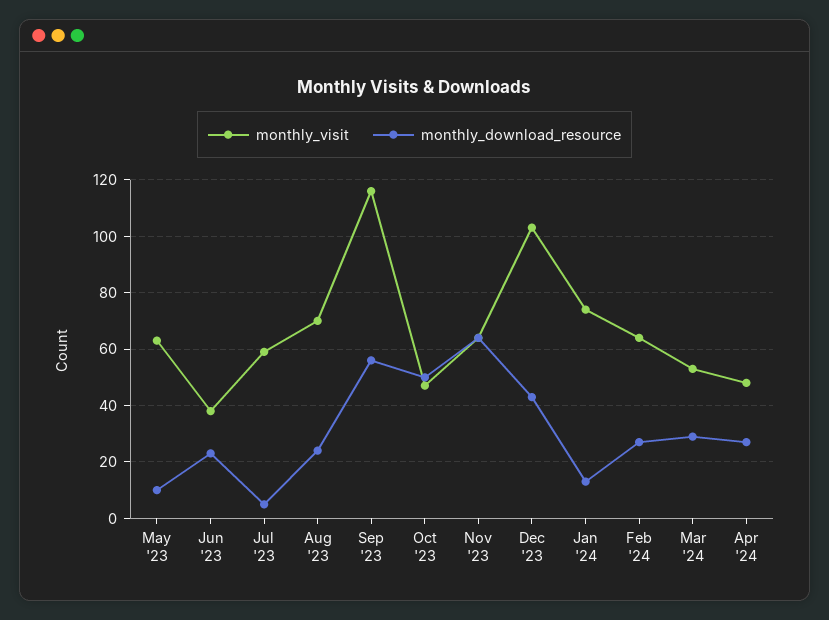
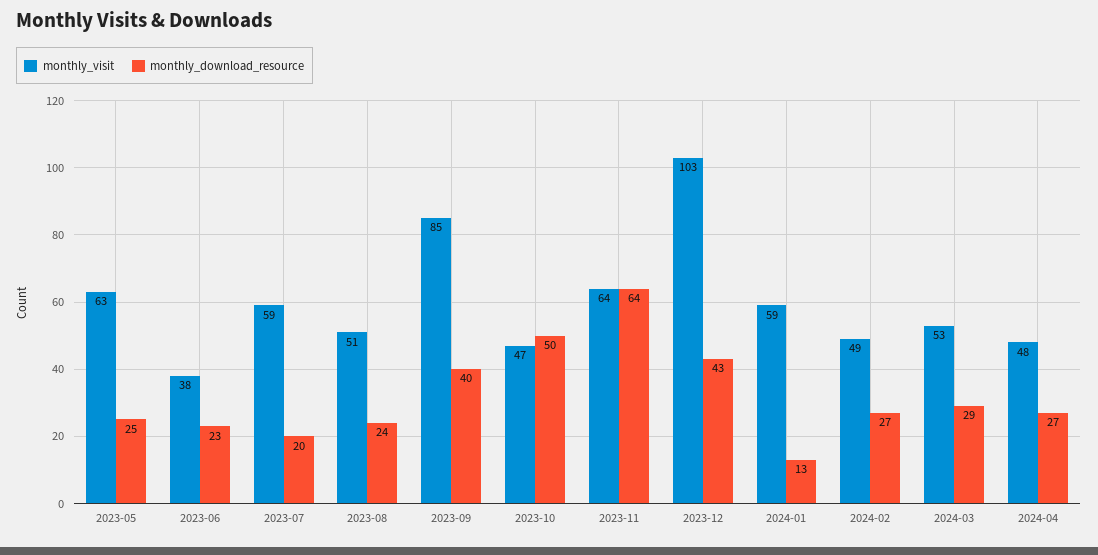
monthly_download_resource, May '23: 10 -> 25
monthly_download_resource, Jul '23: 5 -> 20
monthly_visit, Aug '23: 70 -> 51
monthly_visit, Sep '23: 115 -> 85
monthly_download_resource, Sep '23: 55 -> 40
monthly_visit, Jan '24: 75 -> 59
monthly_visit, Feb '24: 65 -> 49

